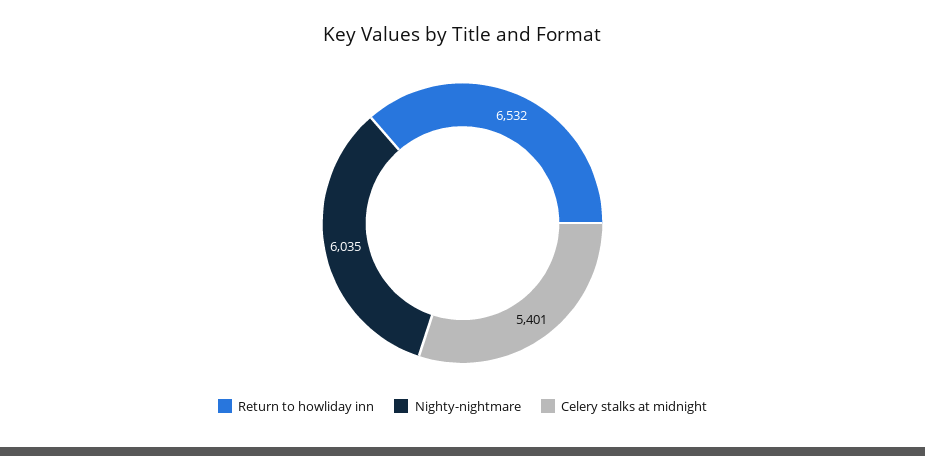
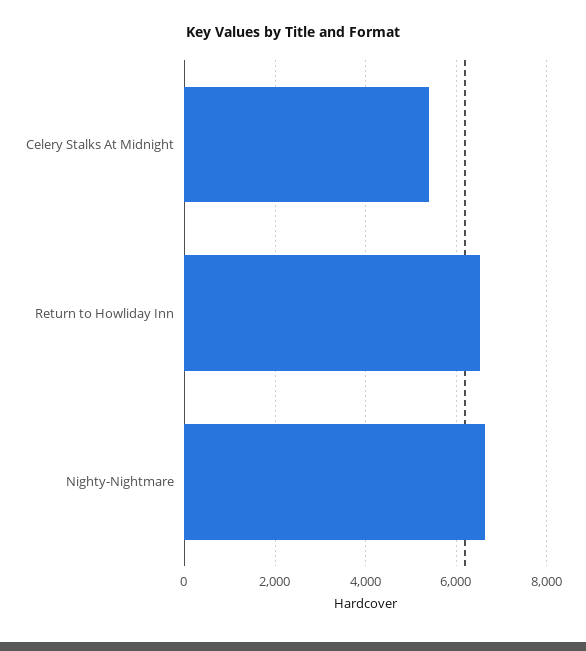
Nighty-nightmare: 6035 -> 6600

